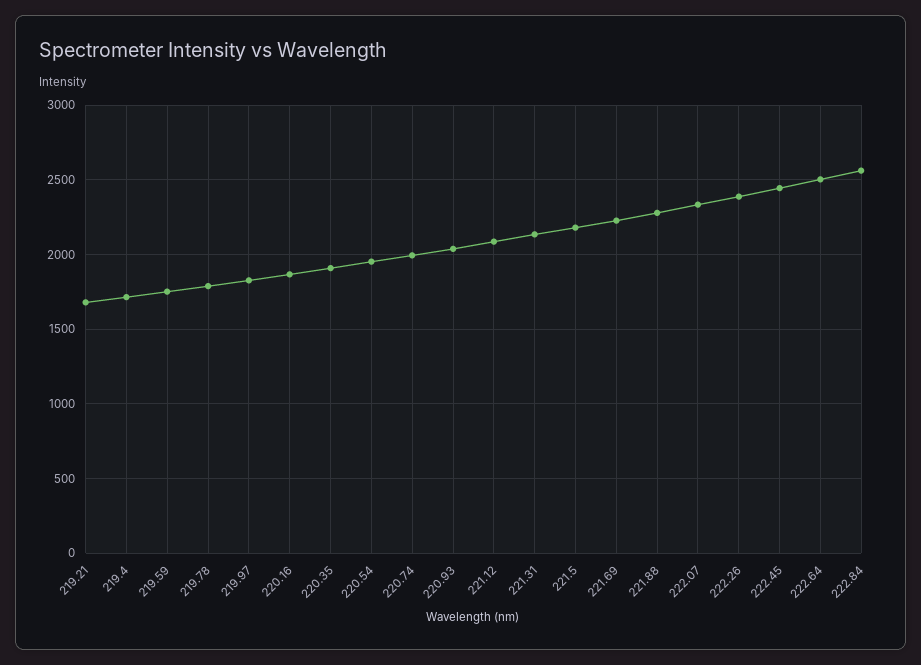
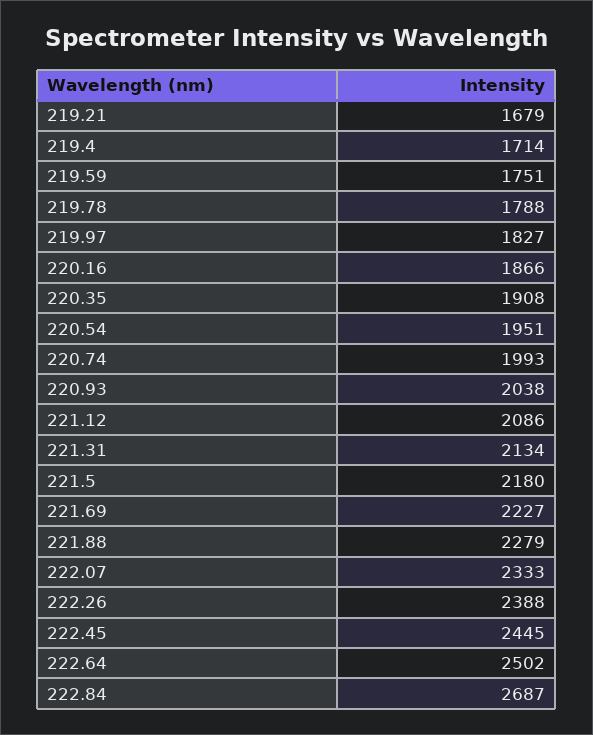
222.84: 2550 -> 2687

